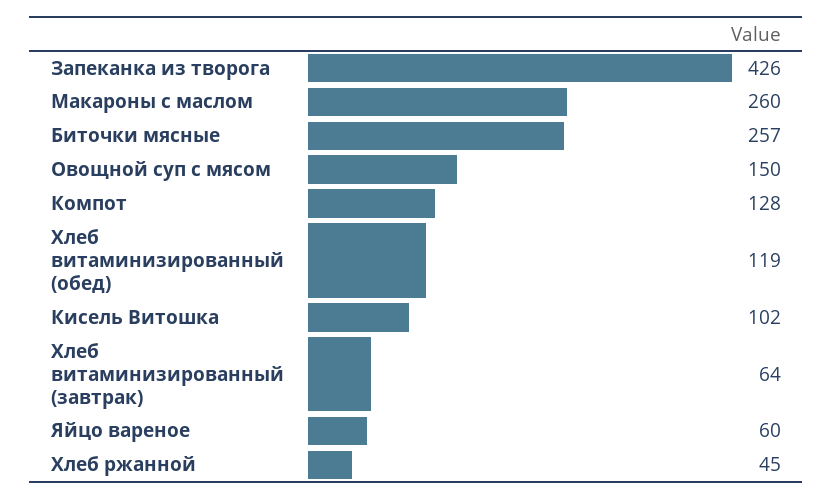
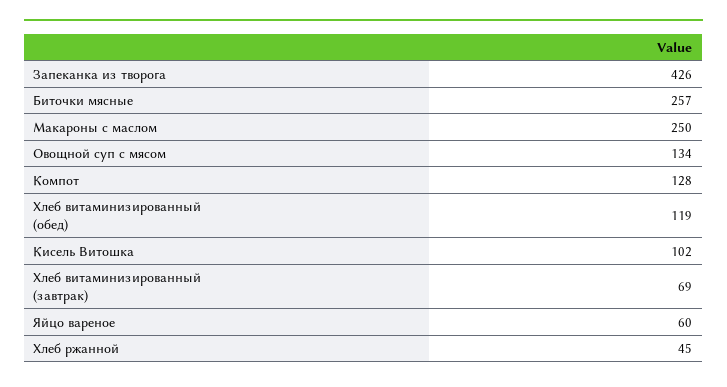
Макароны с маслом: 260 -> 250
Овощной суп с мясом: 150 -> 134
Хлеб витаминизированный (завтрак): 64 -> 69

